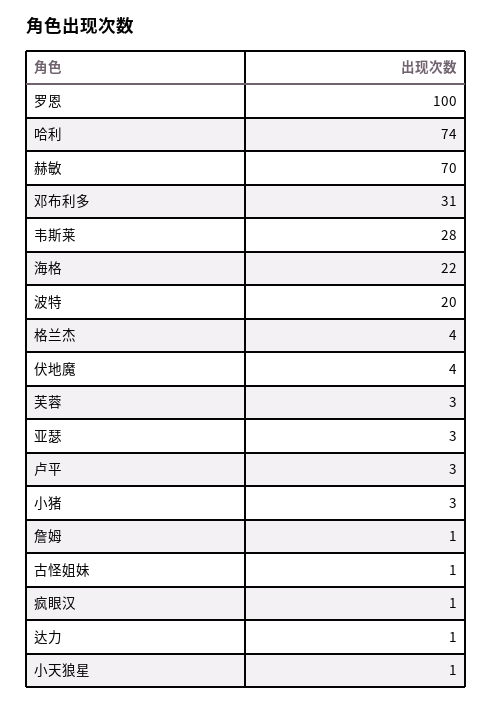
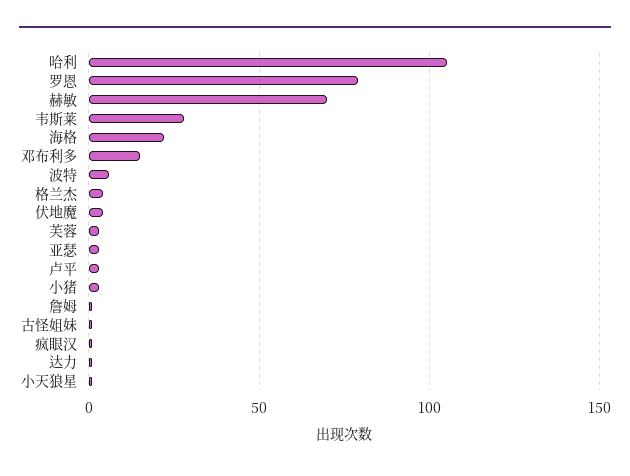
罗恩: 100 -> 80
哈利: 74 -> 105
邓布利多: 31 -> 15
波特: 20 -> 5

